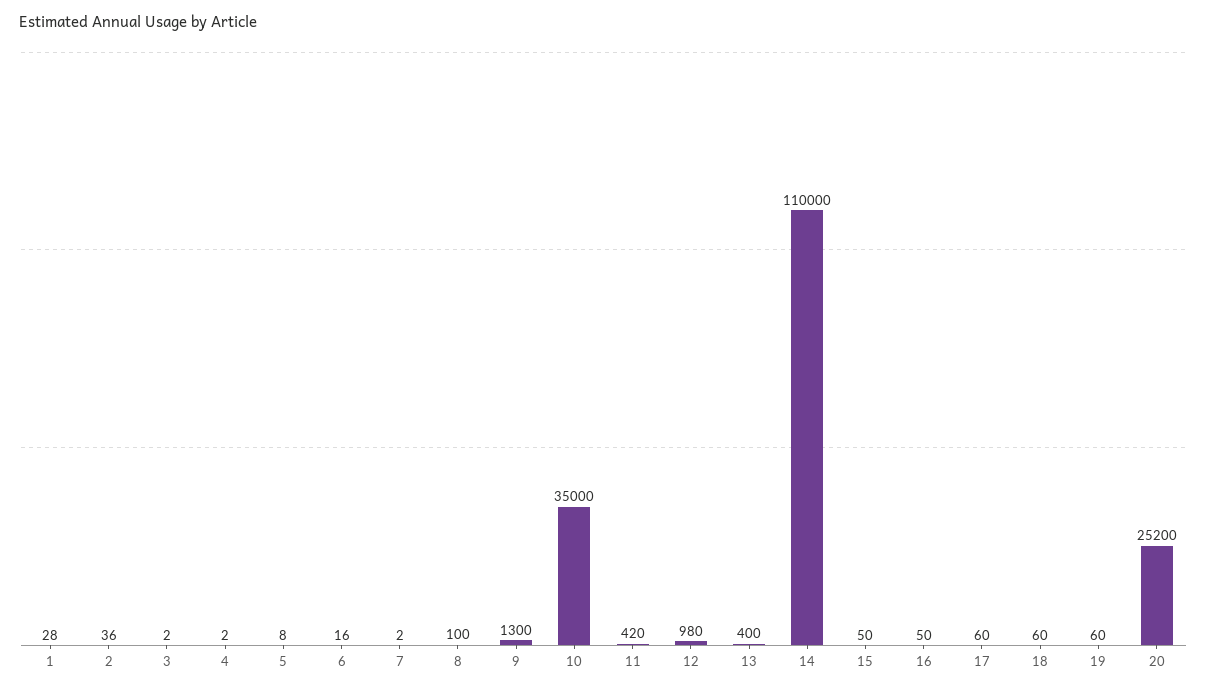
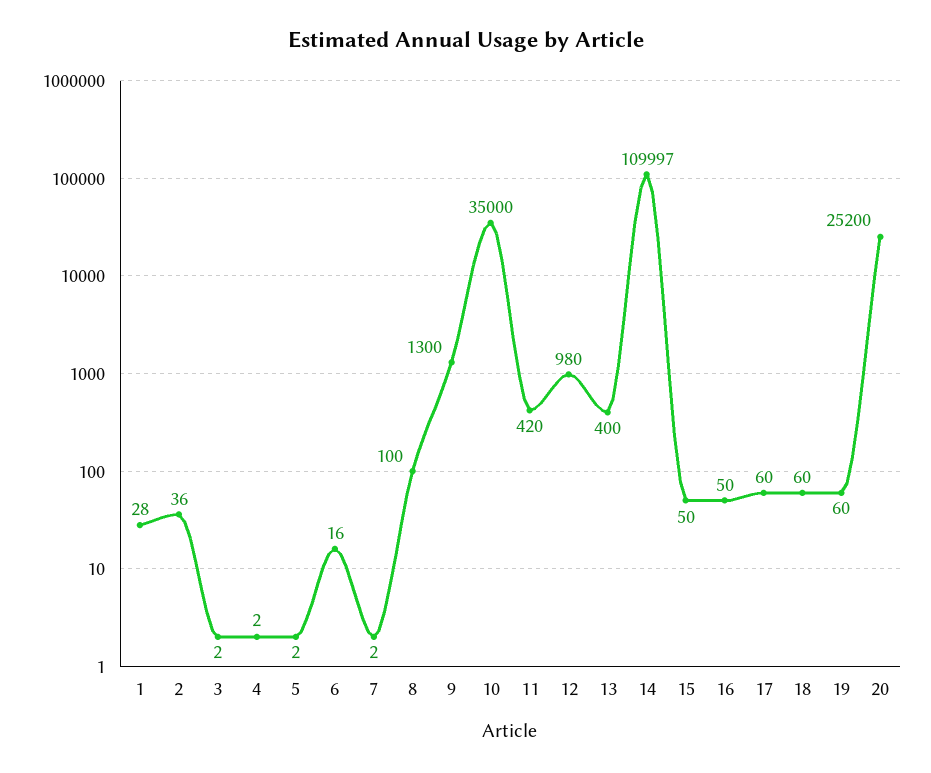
5: 8 -> 2
14: 110000 -> 109997

